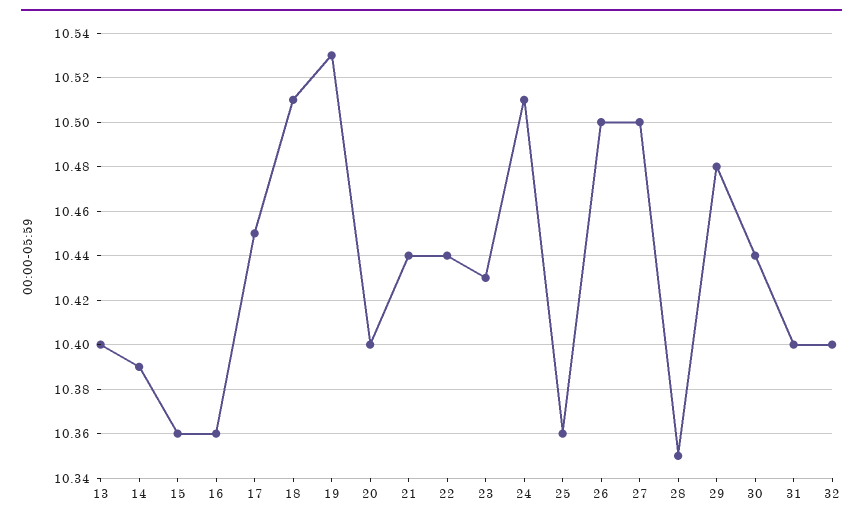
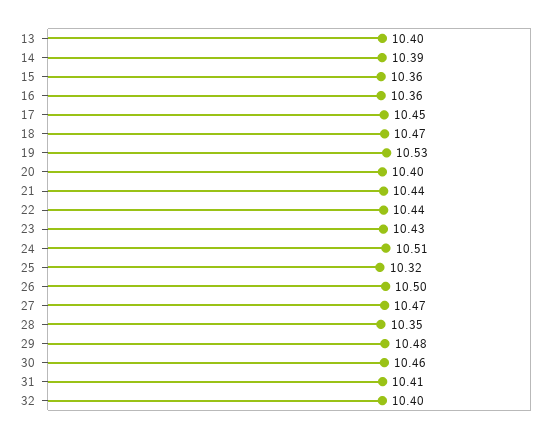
18: 10.51 -> 10.47
25: 10.36 -> 10.32
27: 10.5 -> 10.47
30: 10.44 -> 10.46
31: 10.4 -> 10.41

